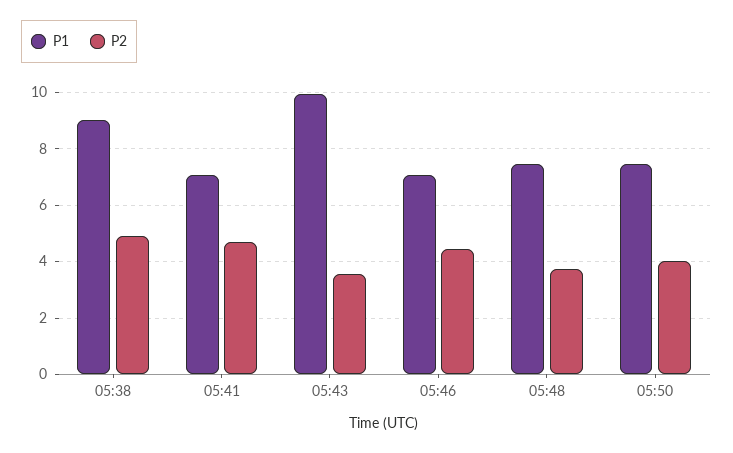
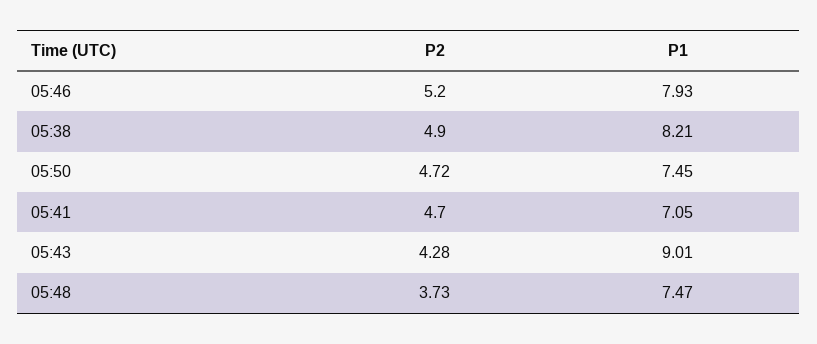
P1, 05:38: 9 -> 8.21
P1, 05:43: 10 -> 9.01
P2, 05:43: 3.5 -> 4.28
P1, 05:46: 7 -> 7.93
P2, 05:46: 4.5 -> 5.2
P2, 05:50: 4 -> 4.72

